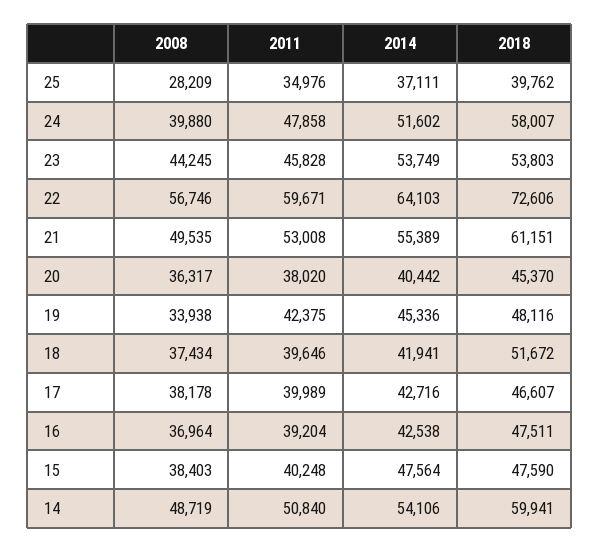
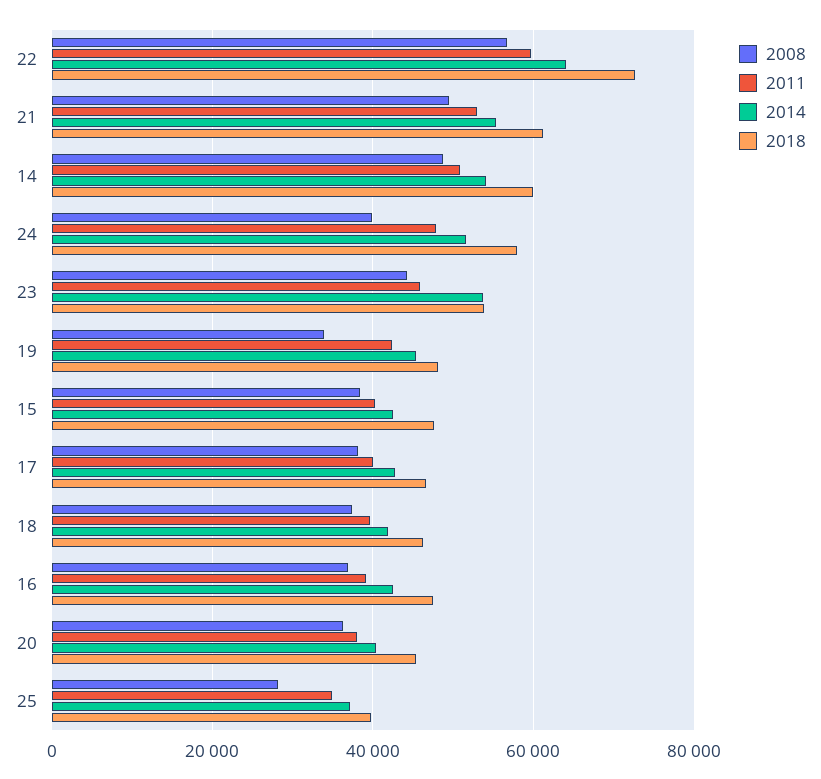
2018, 18: 51672 -> 46000
2014, 15: 47564 -> 42000

